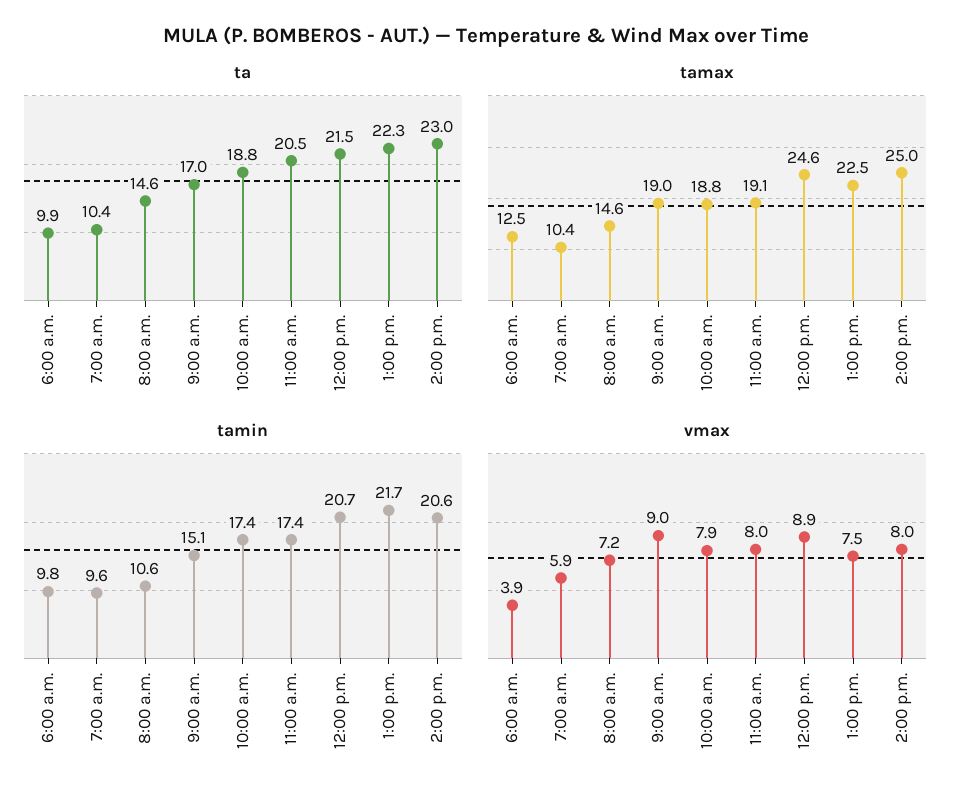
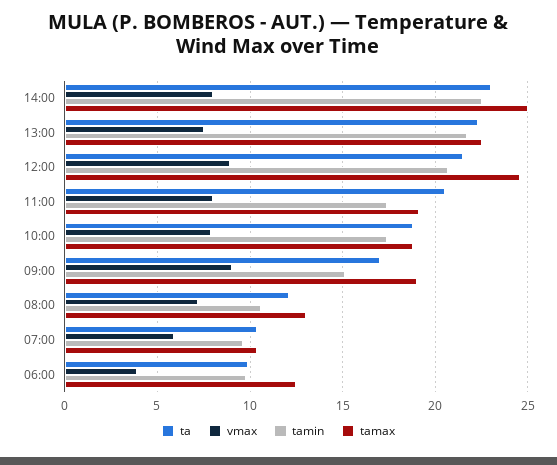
ta, 8:00 a.m.: 14.6 -> 12
tamax, 8:00 a.m.: 14.6 -> 13
tamin, 2:00 p.m.: 20.6 -> 22.5

